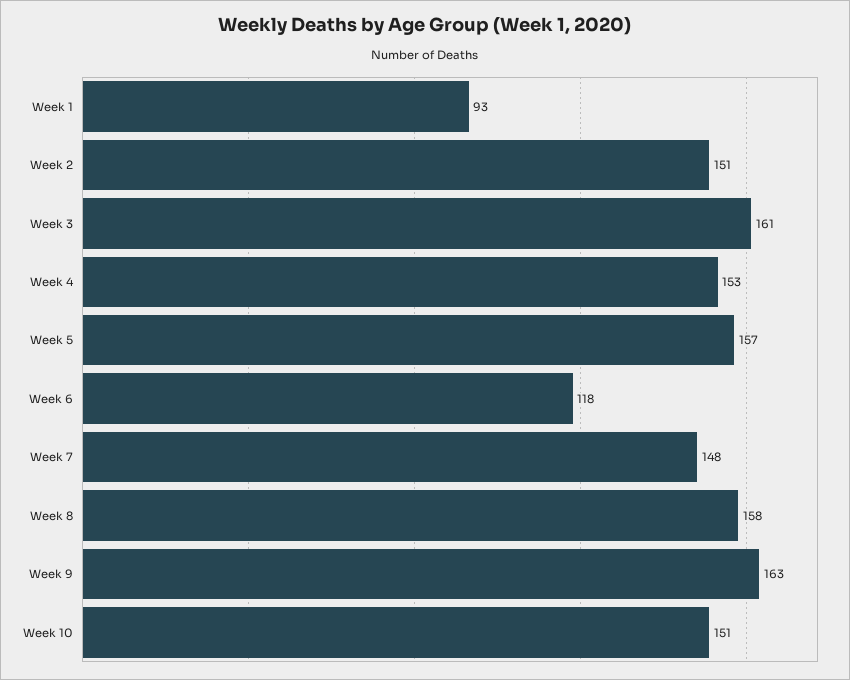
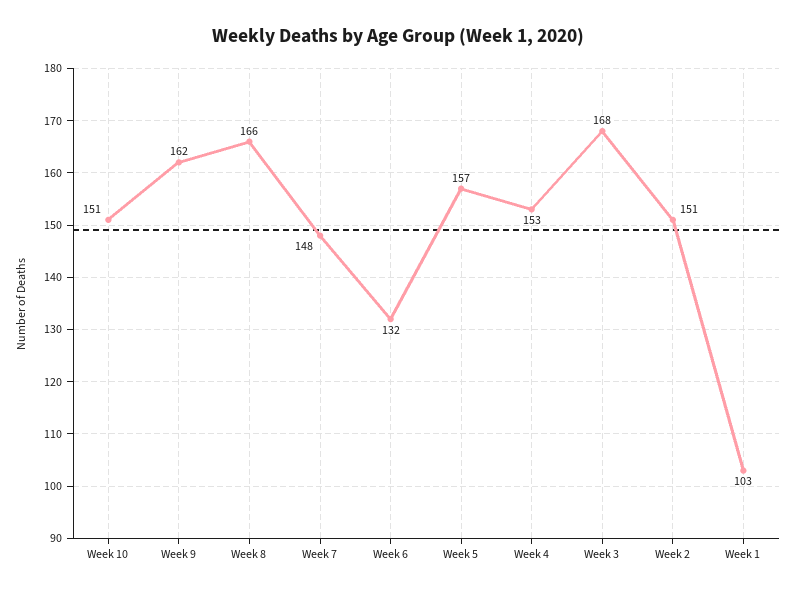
Week 1: 93 -> 103
Week 3: 161 -> 168
Week 6: 118 -> 132
Week 8: 158 -> 166
Week 9: 163 -> 162

